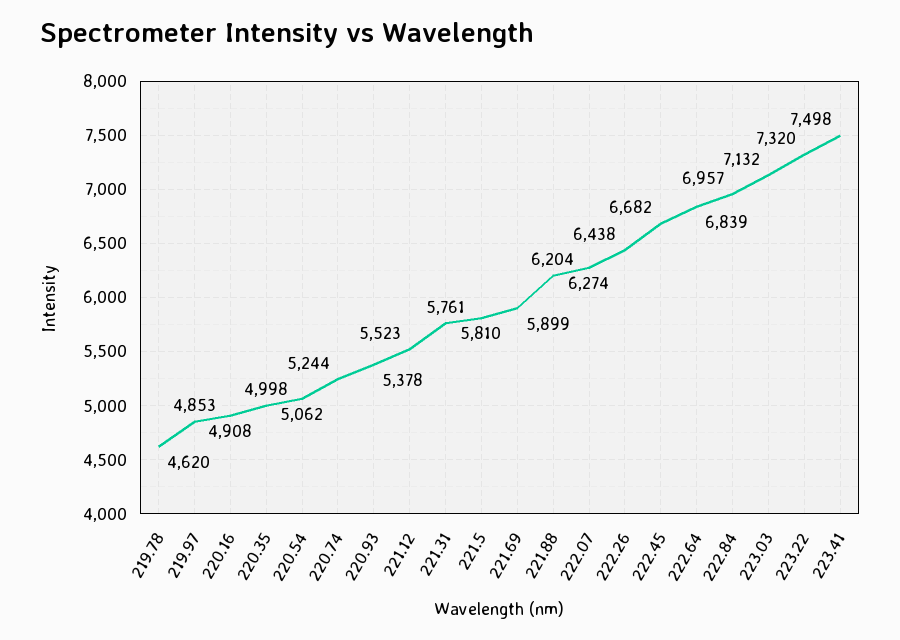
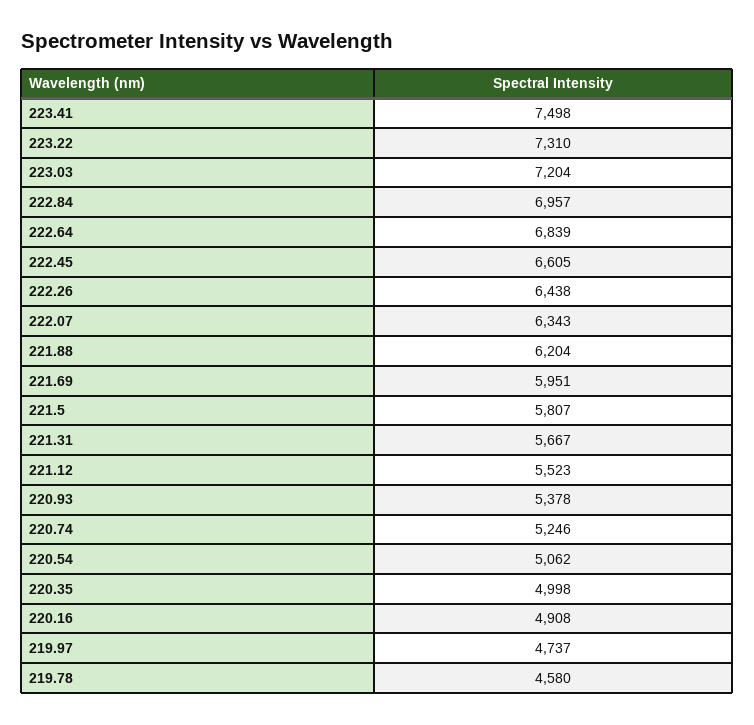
219.78: 4620 -> 4580
219.97: 4853 -> 4737
220.74: 5244 -> 5246
221.31: 5761 -> 5667
221.5: 5810 -> 5807
221.69: 5899 -> 5951
222.07: 6274 -> 6343
222.45: 6682 -> 6605
223.03: 7132 -> 7204
223.22: 7320 -> 7310

